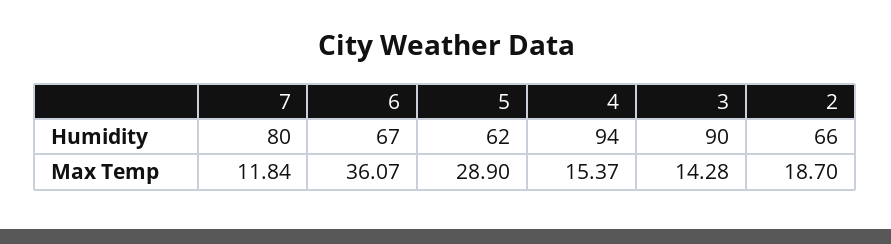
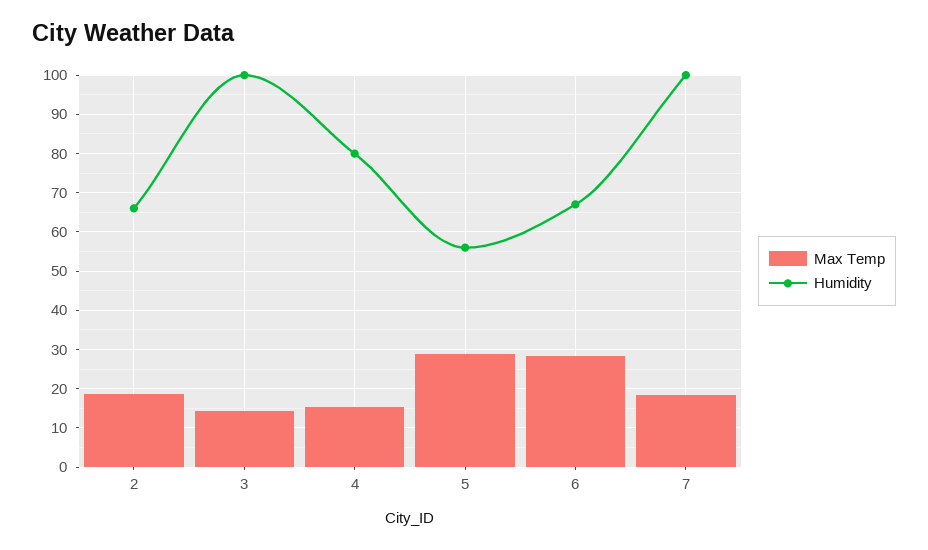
Humidity, 7: 80 -> 100
Humidity, 5: 62 -> 56
Humidity, 4: 94 -> 80
Humidity, 3: 90 -> 100
Max Temp, 7: 11.84 -> 18
Max Temp, 6: 36.07 -> 28

